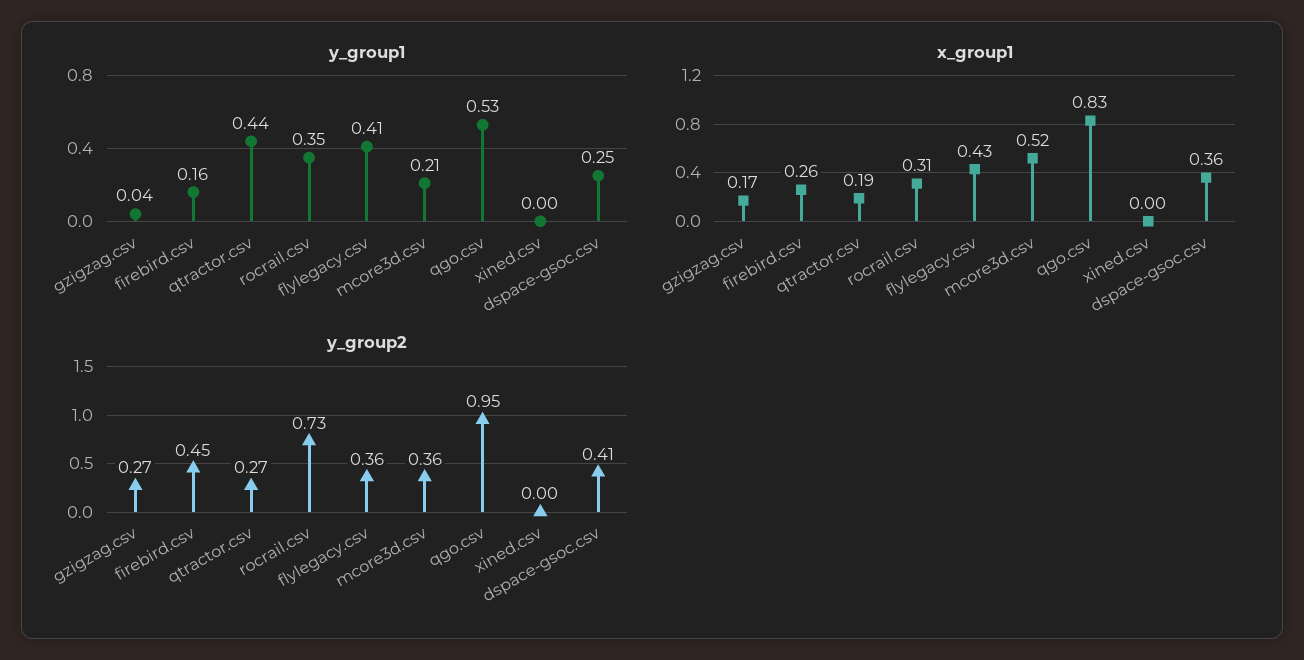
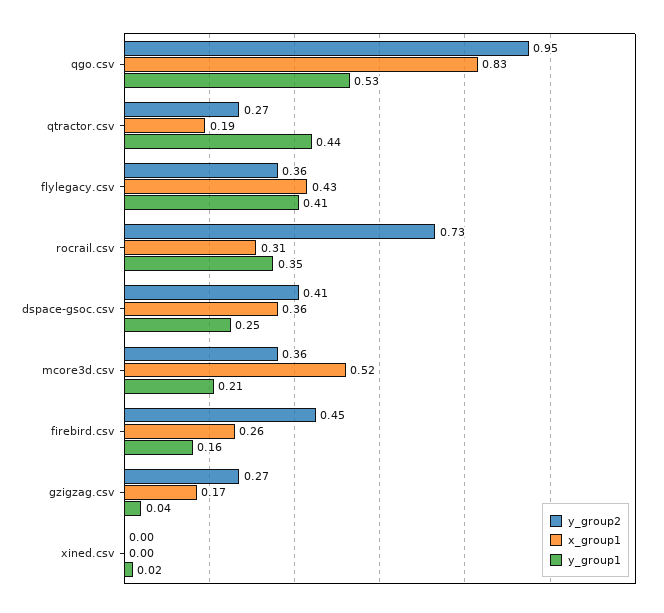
y_group1, xined.csv: 0 -> 0.02

